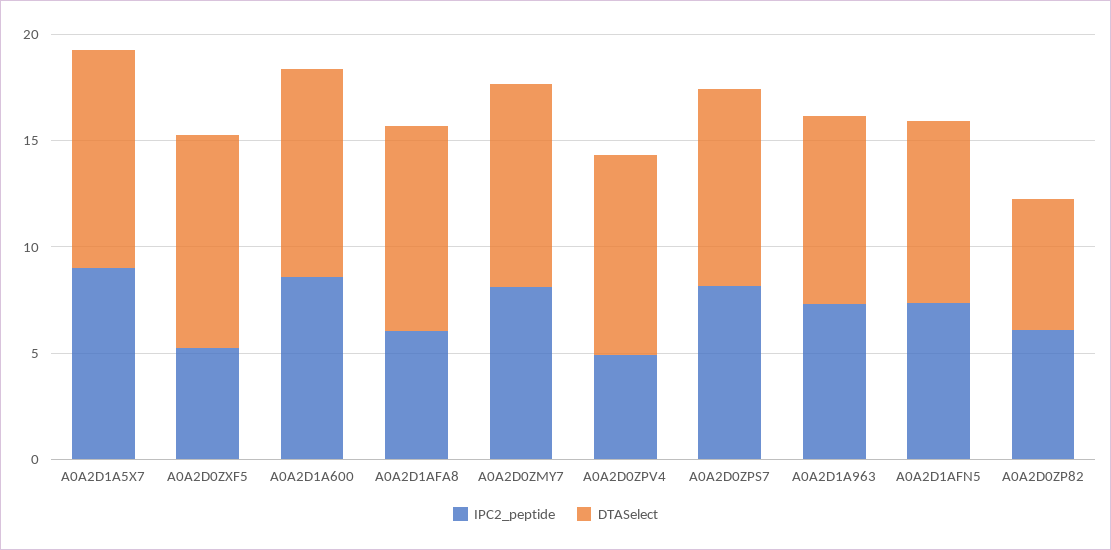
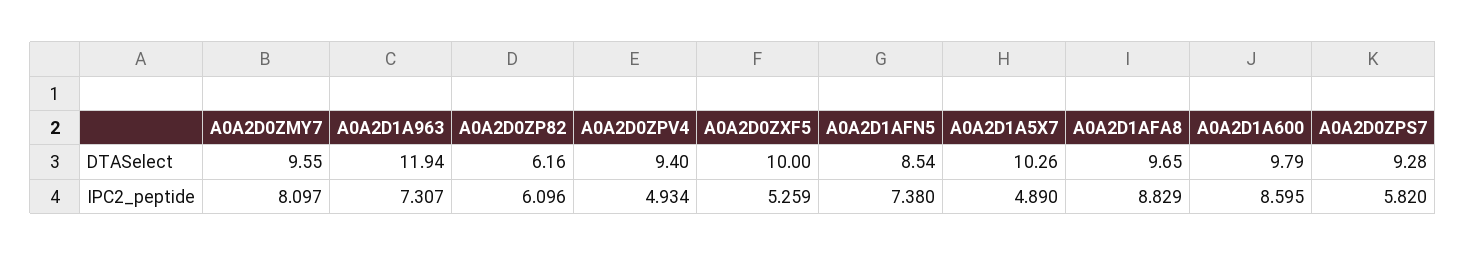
IPC2_peptide, A0A2D1A5X7: 9 -> 4.89
IPC2_peptide, A0A2D1AFA8: 6 -> 8.829
IPC2_peptide, A0A2D0ZPS7: 8 -> 5.82
DTASelect, A0A2D1A963: 9 -> 11.94

